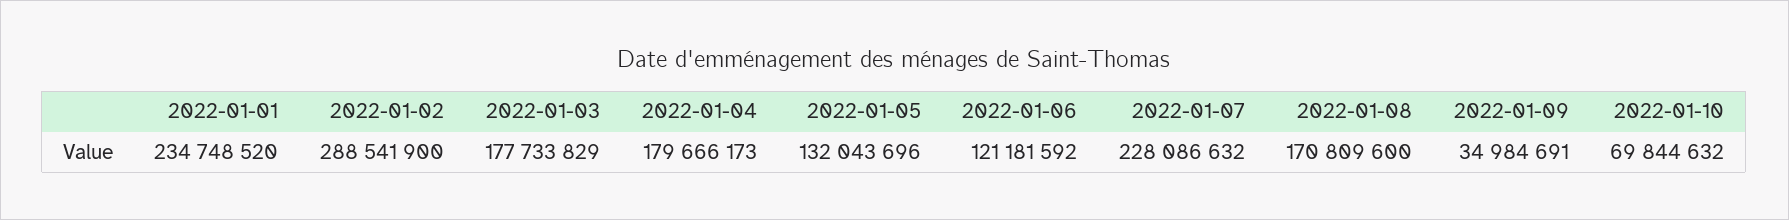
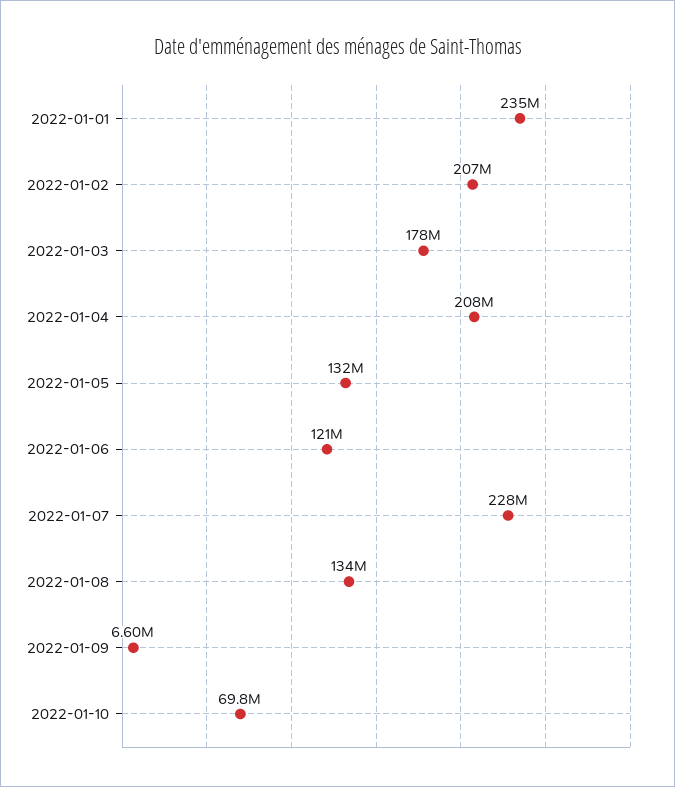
2022-01-02: 288541900 -> 207000000
2022-01-04: 179666173 -> 208000000
2022-01-08: 170809600 -> 134000000
2022-01-09: 34984691 -> 6600000

